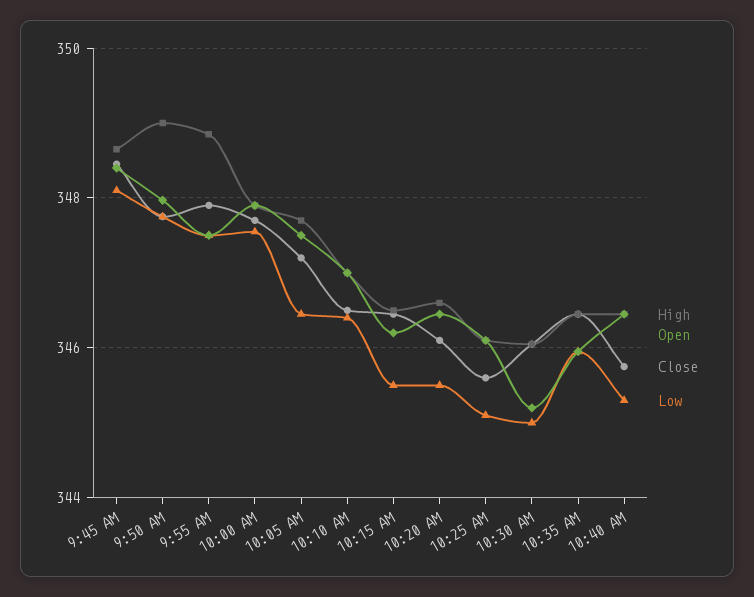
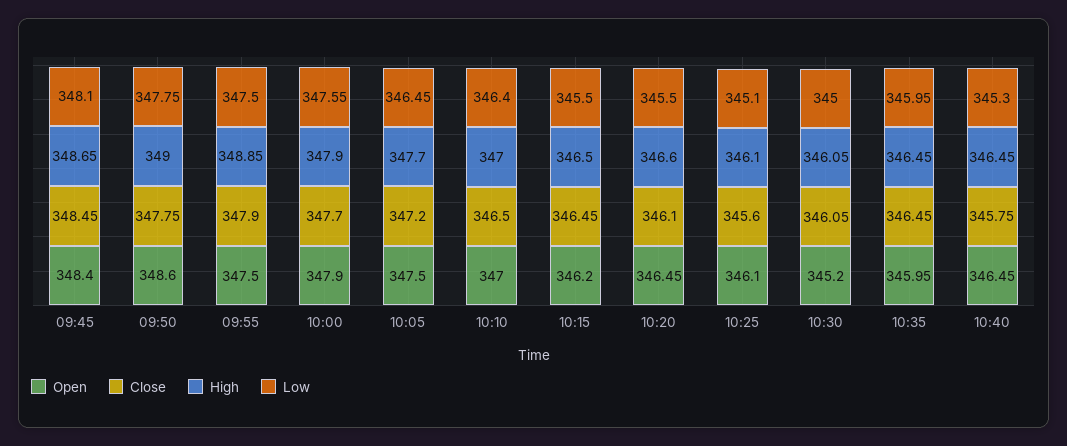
Open, 9:50 AM: 348 -> 348.6

